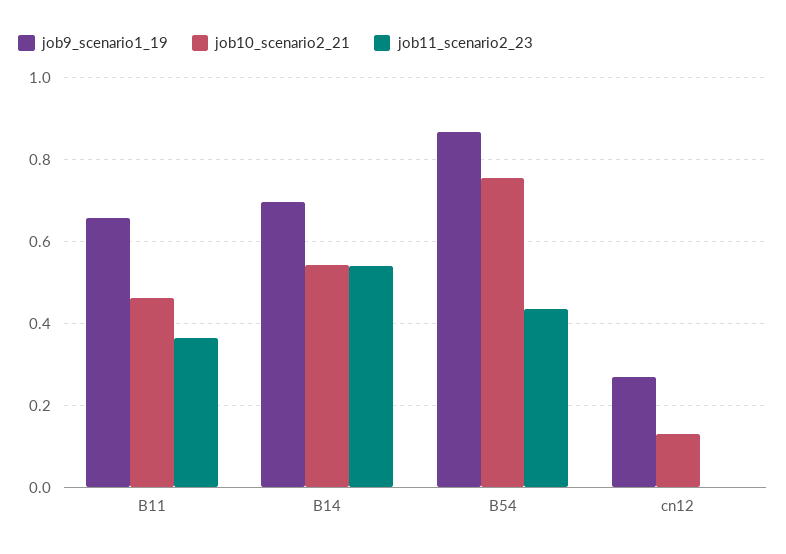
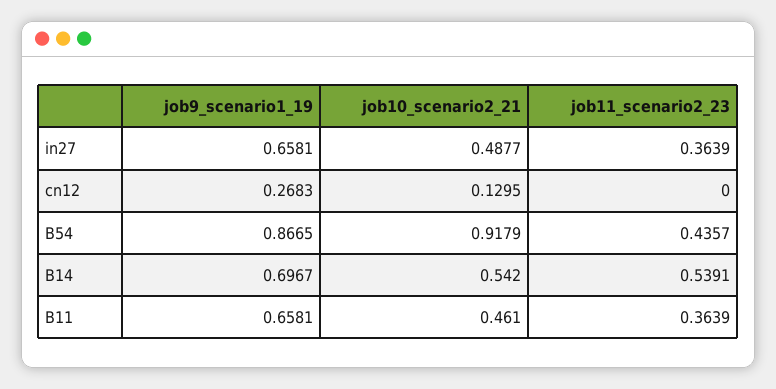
job10_scenario2_21, B54: 0.76 -> 0.9179
job9_scenario1_19, in27: none -> 0.6581
job10_scenario2_21, in27: none -> 0.4877
job11_scenario2_23, in27: none -> 0.3639

